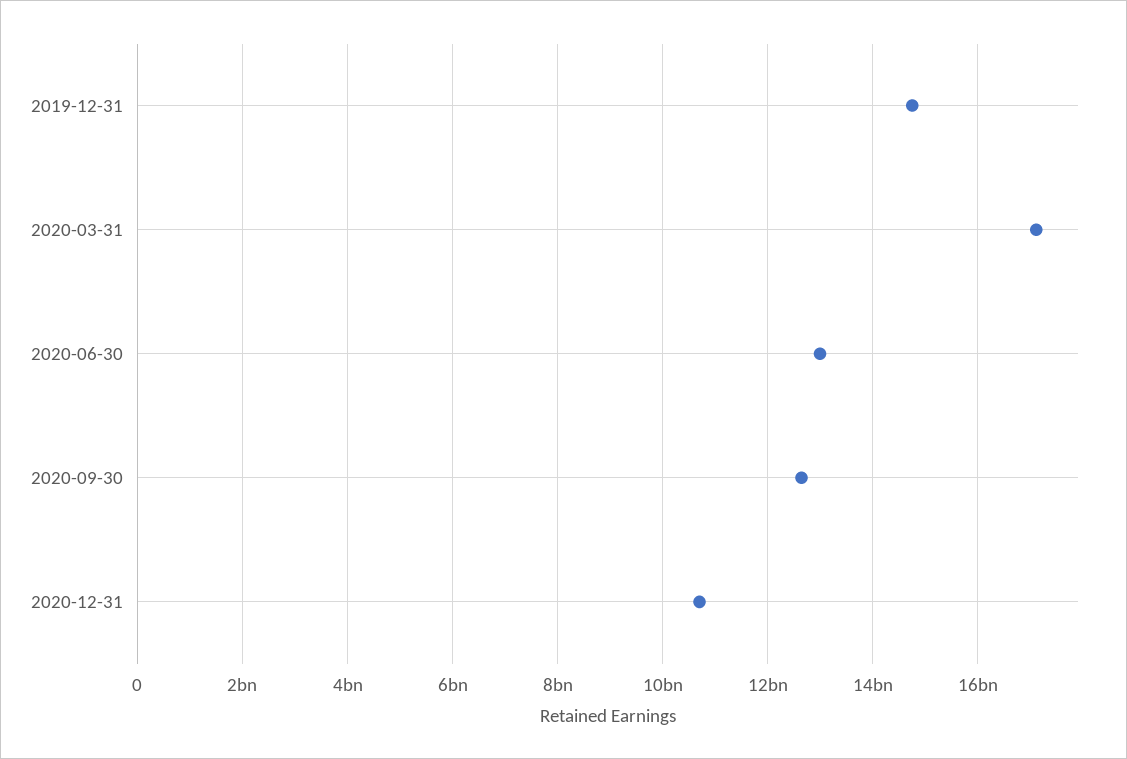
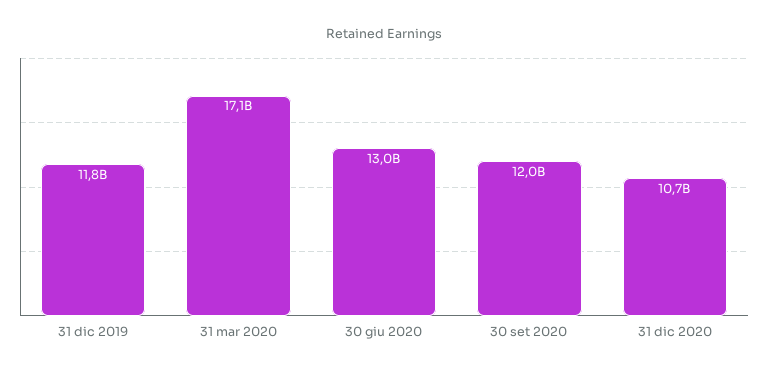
2019-12-31: 14800000000 -> 11800000000
2020-09-30: 12600000000 -> 12000000000

